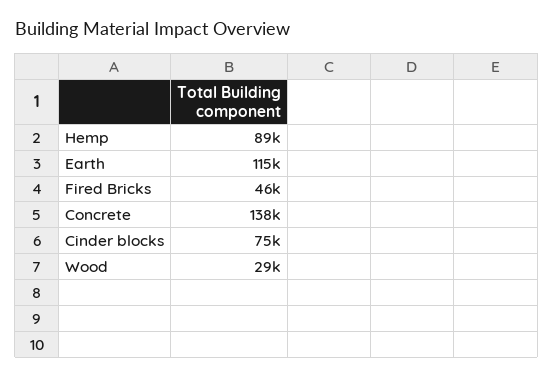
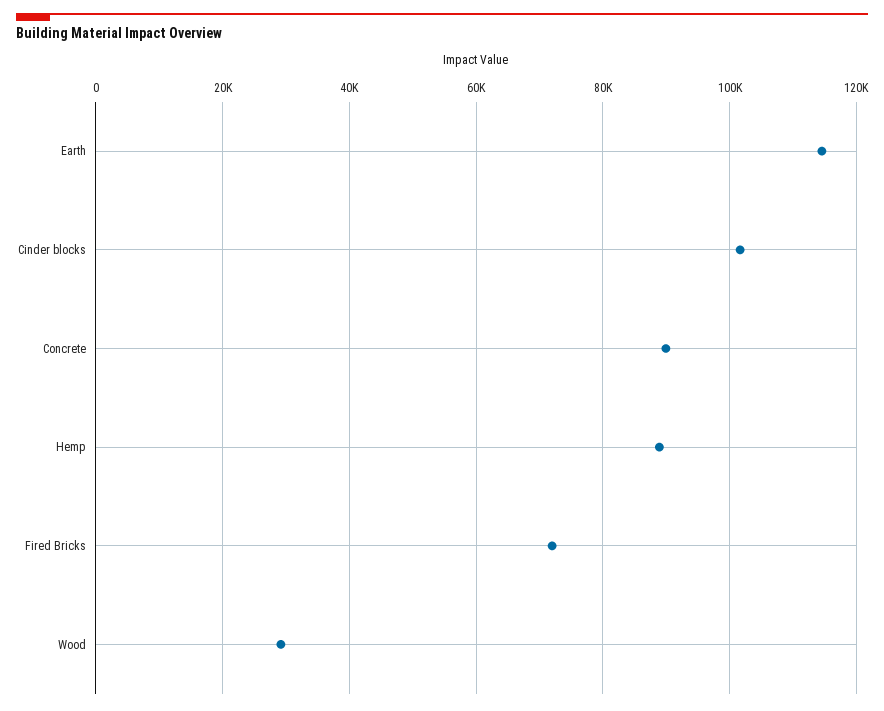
Fired Bricks: 46000 -> 72000
Concrete: 138000 -> 90000
Cinder blocks: 75000 -> 102000

